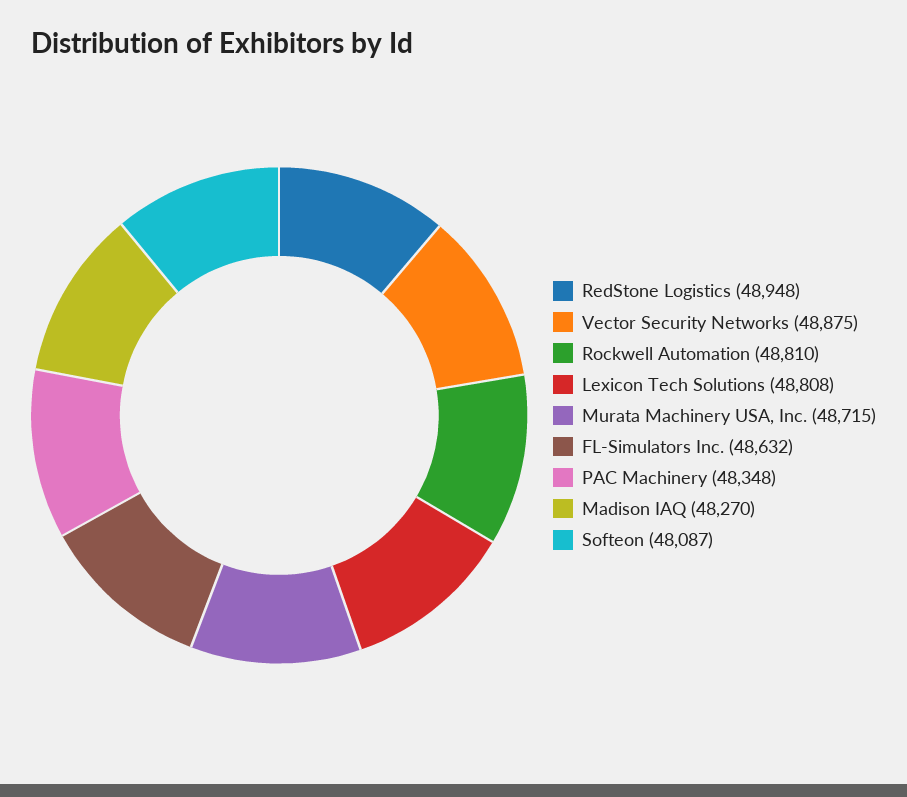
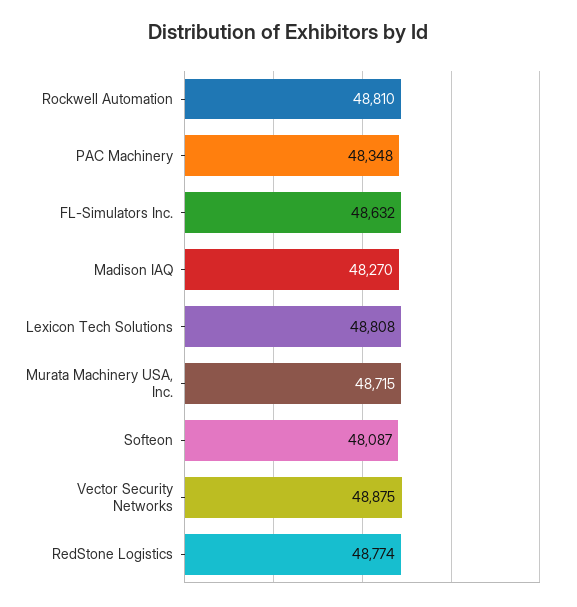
RedStone Logistics: 48948 -> 48774

